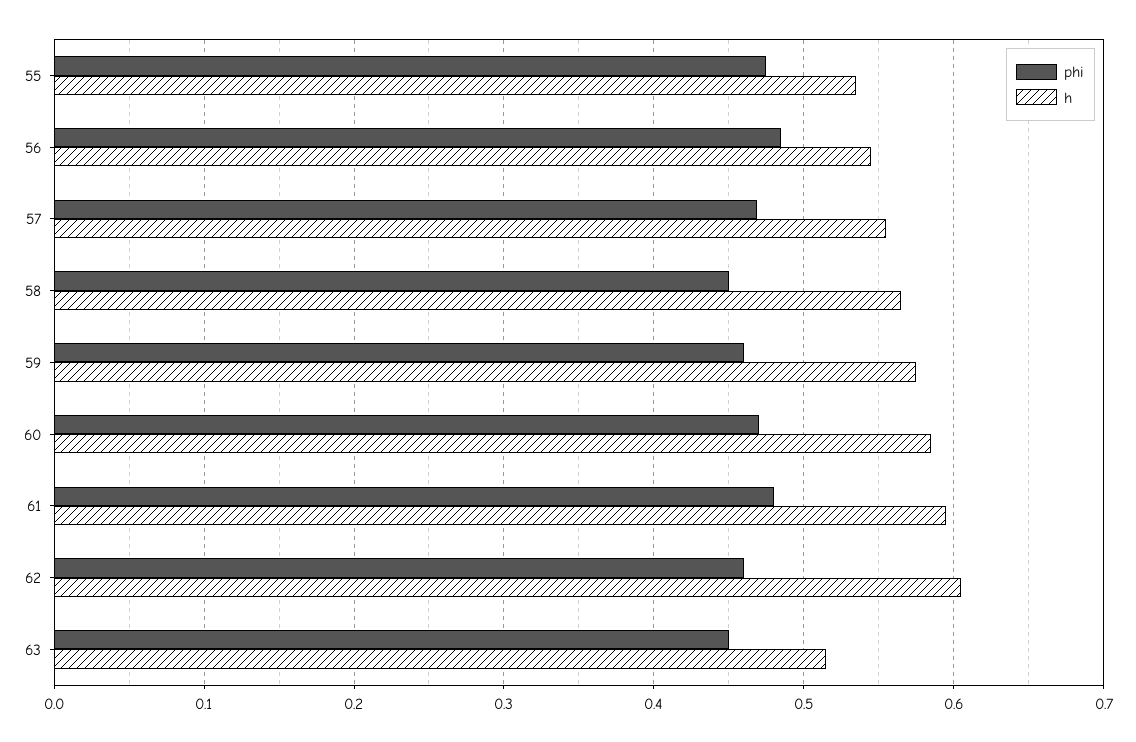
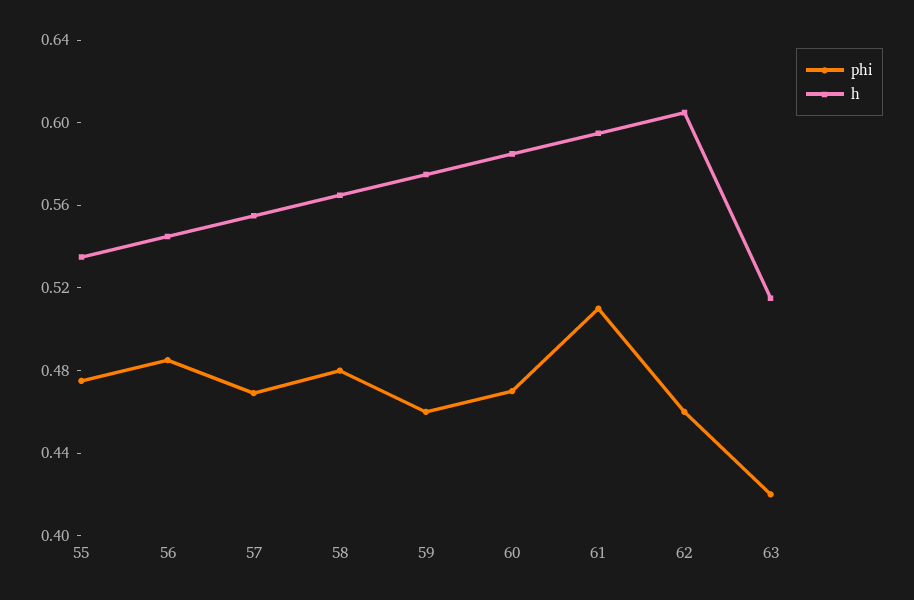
phi, 58: 0.45 -> 0.48
phi, 61: 0.48 -> 0.51
phi, 63: 0.45 -> 0.42

